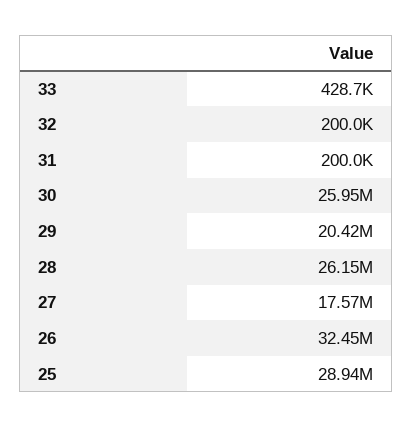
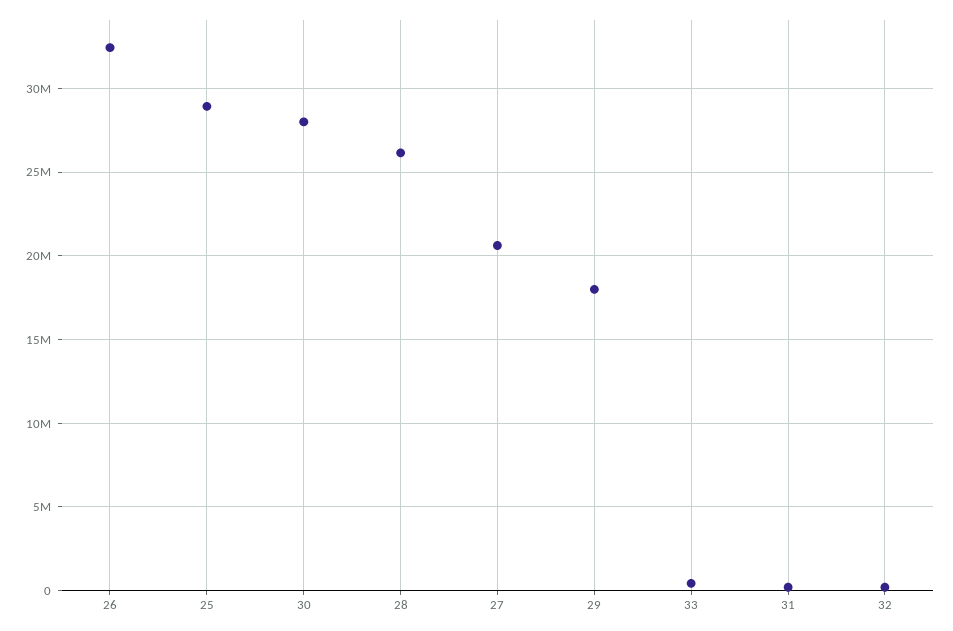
30: 25950000 -> 28000000
29: 20420000 -> 18000000
27: 17570000 -> 20500000

